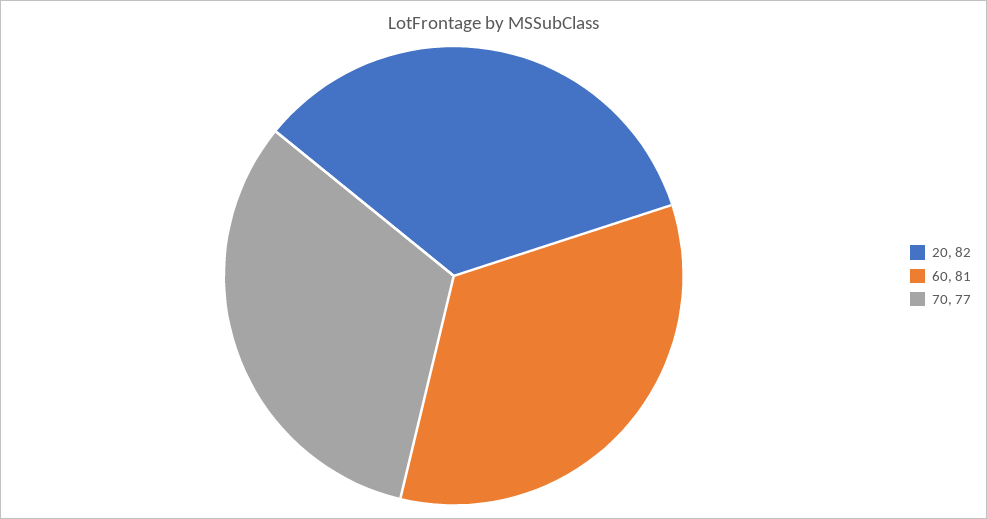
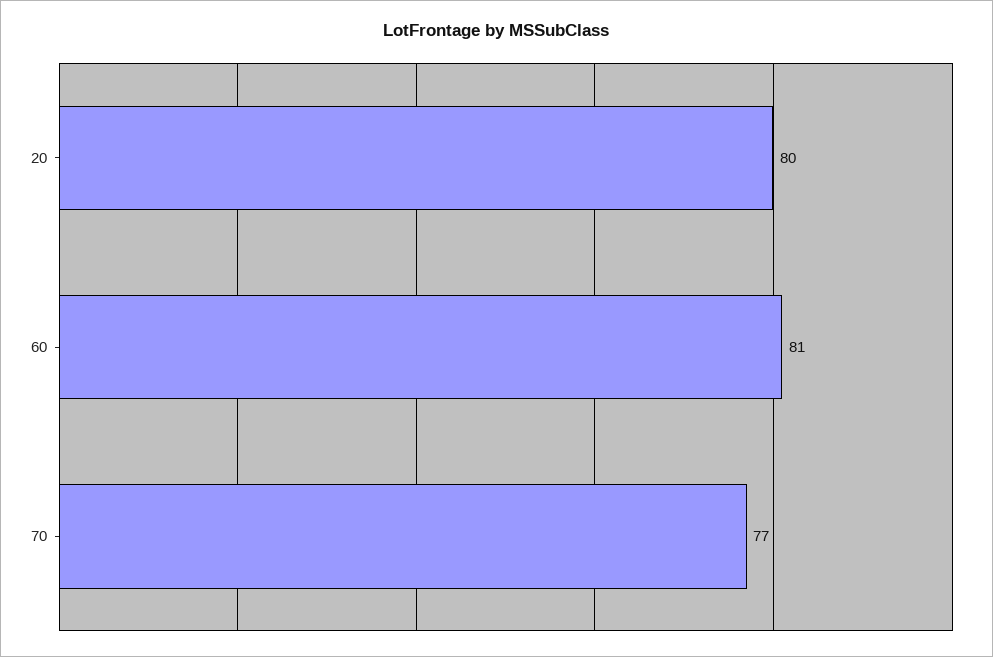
20: 82 -> 80

